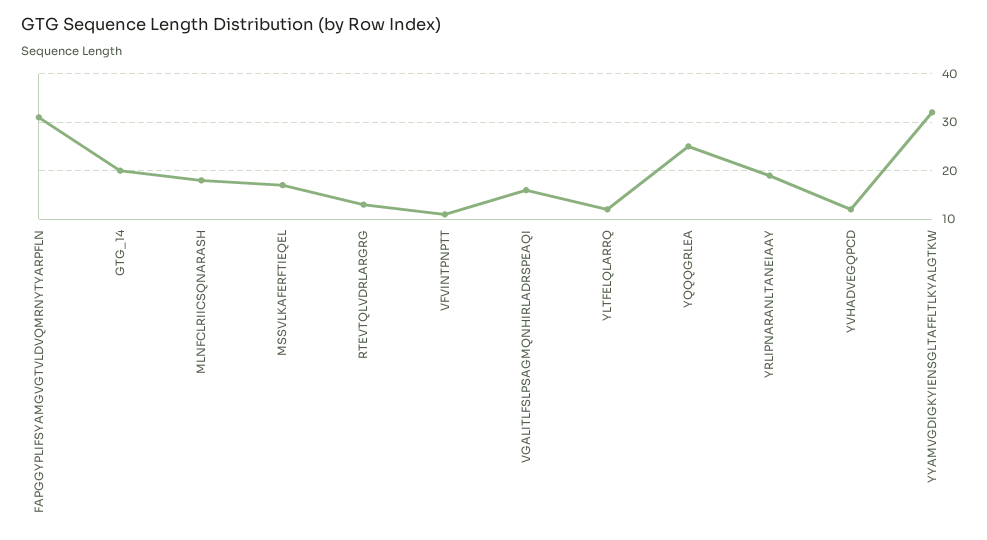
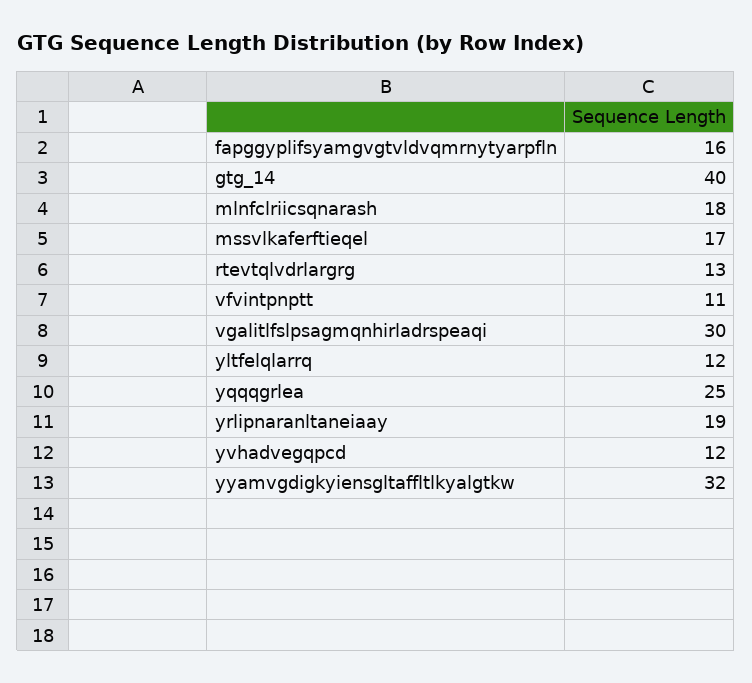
FAPGGYPLIFSYAMGVGTVLDVQMRNYTYARPFLN: 30 -> 16
GTG_14: 20 -> 40
VGALITLFSLPSAGMQNHIRLADRSPEAQI: 15 -> 30

